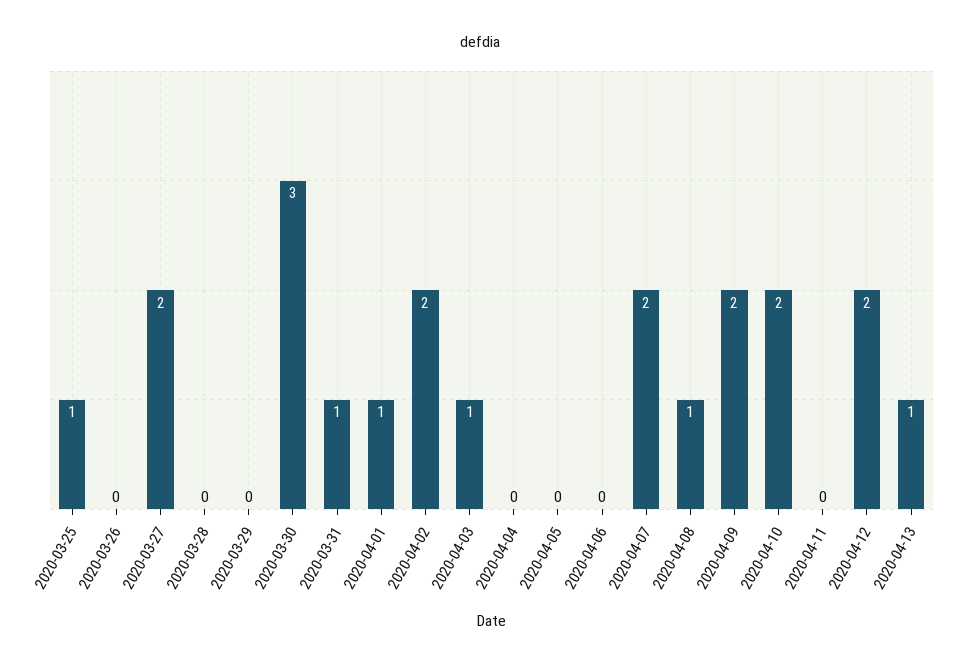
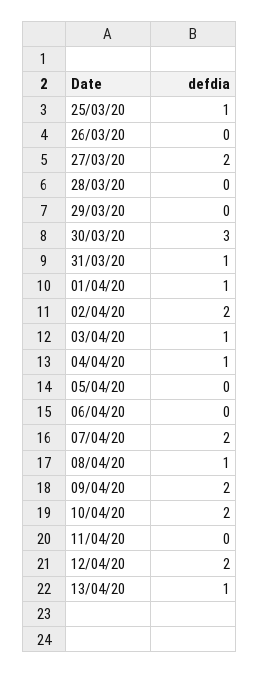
2020-04-04: 0 -> 1

